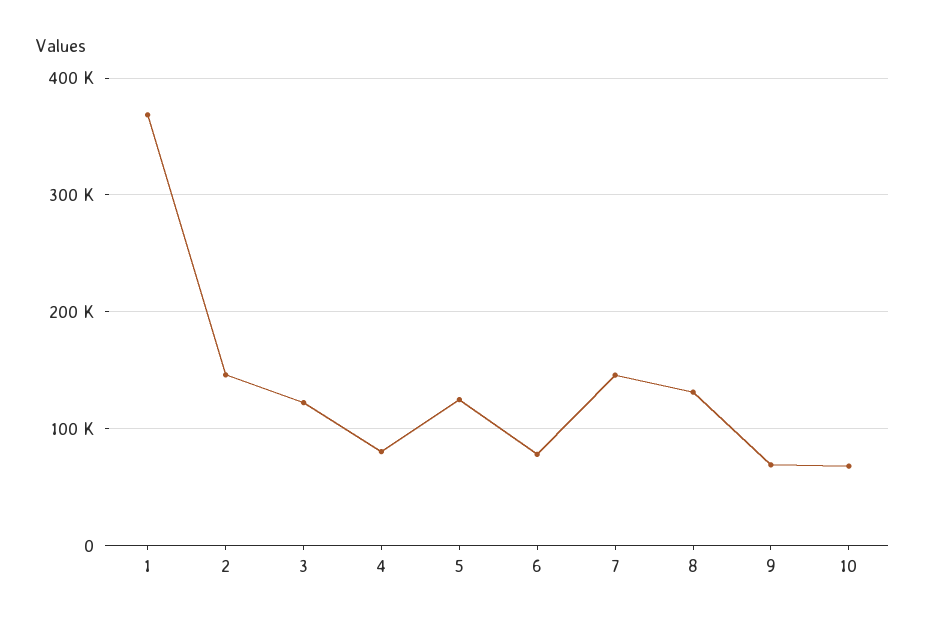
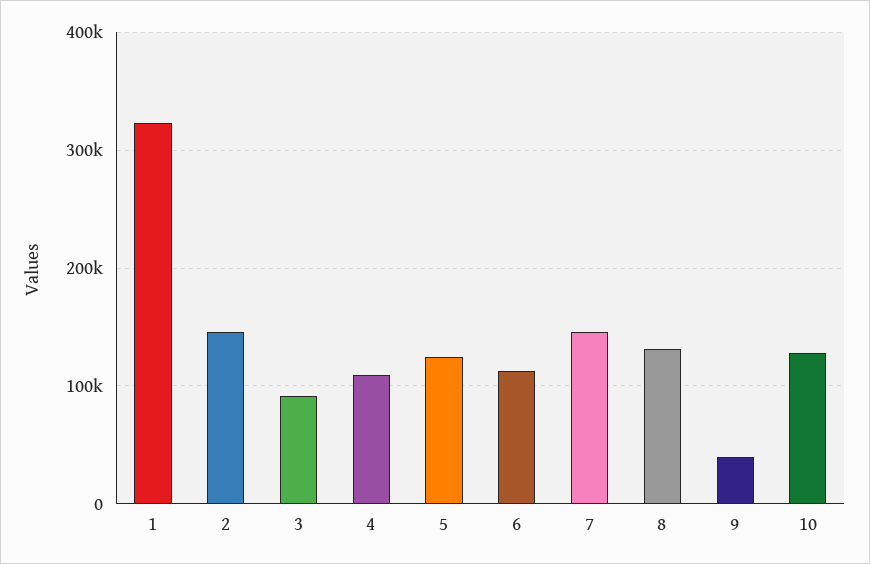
1: 370000 -> 320000
3: 120000 -> 90000
4: 80000 -> 110000
6: 80000 -> 110000
9: 70000 -> 40000
10: 70000 -> 130000

